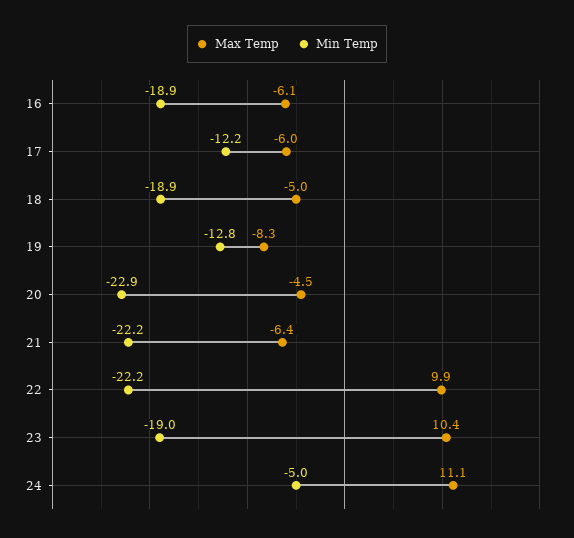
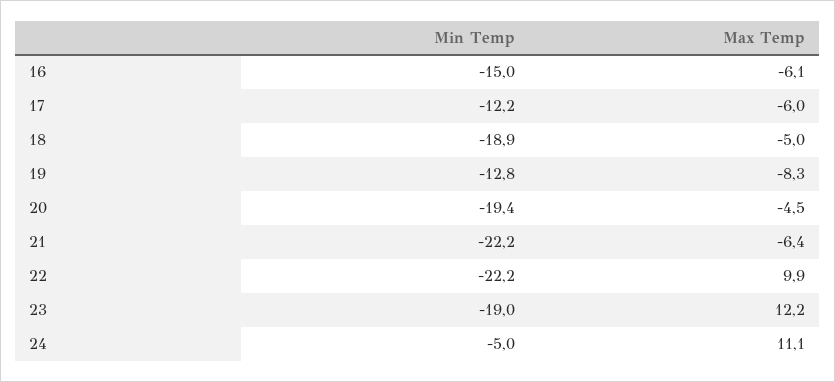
Min Temp, 16: -18.9 -> -15
Min Temp, 20: -22.9 -> -19.4
Max Temp, 23: 10.4 -> 12.2

